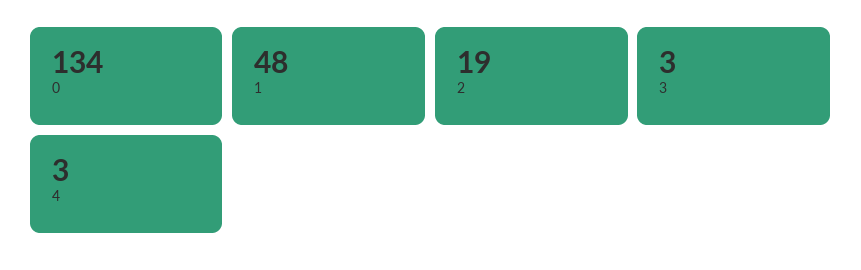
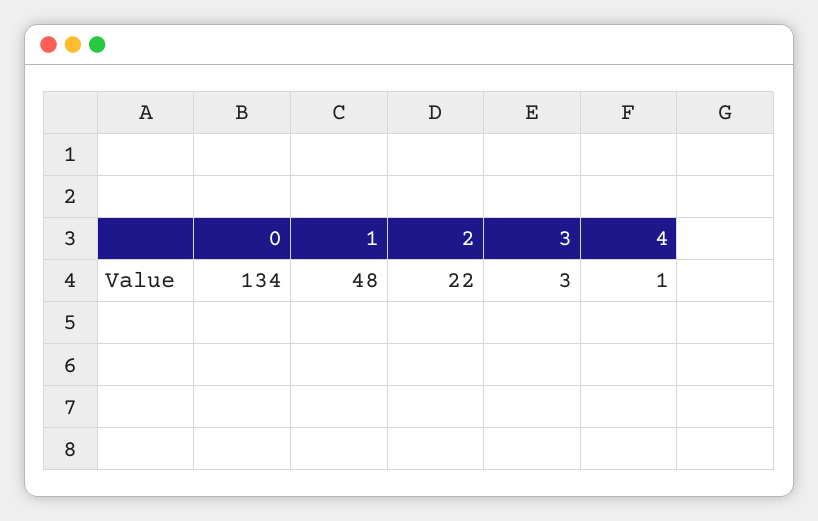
2: 19 -> 22
4: 3 -> 1

